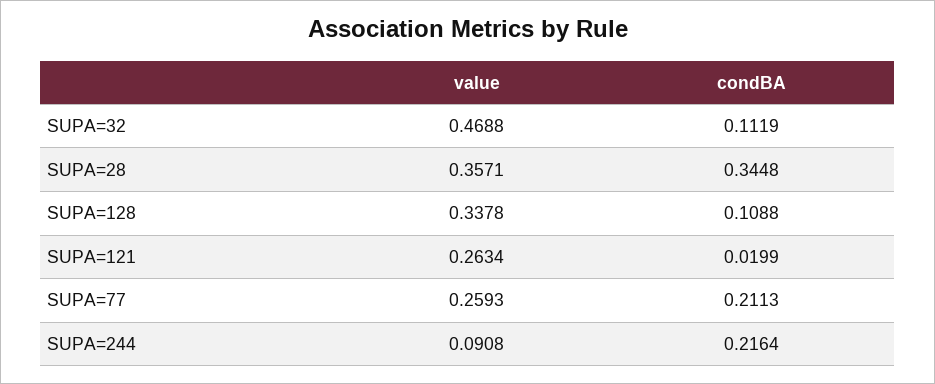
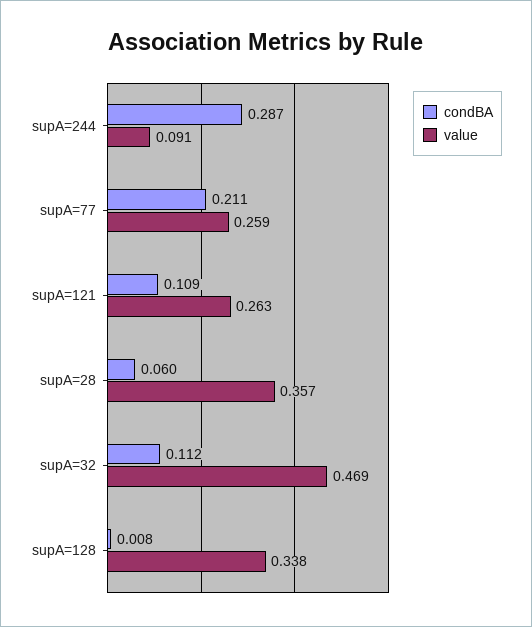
condBA, SUPA=28: 0.3448 -> 0.06
condBA, SUPA=128: 0.1088 -> 0.008
condBA, SUPA=121: 0.0199 -> 0.109
condBA, SUPA=244: 0.2164 -> 0.287

